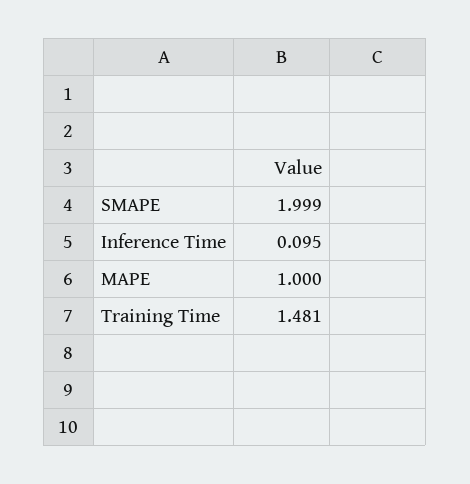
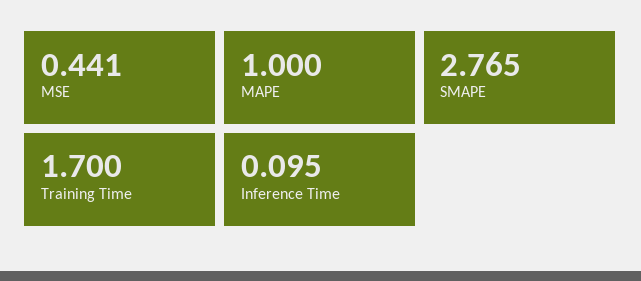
SMAPE: 1.999 -> 2.765
Training Time: 1.481 -> 1.7
MSE: none -> 0.441

